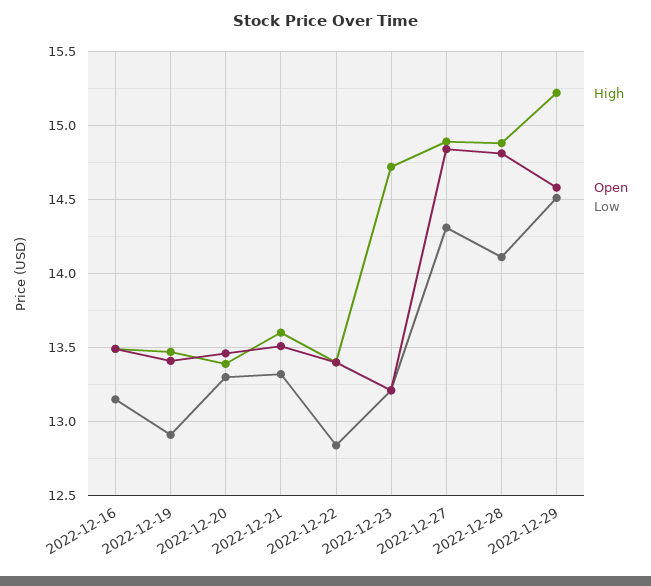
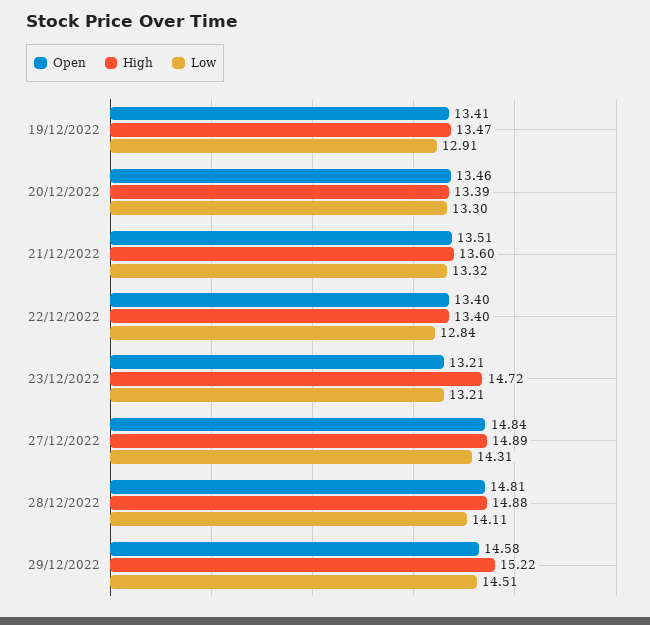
High, 2022-12-16: 13.5 -> none
Open, 2022-12-16: 13.5 -> none
Low, 2022-12-16: 13.15 -> none

